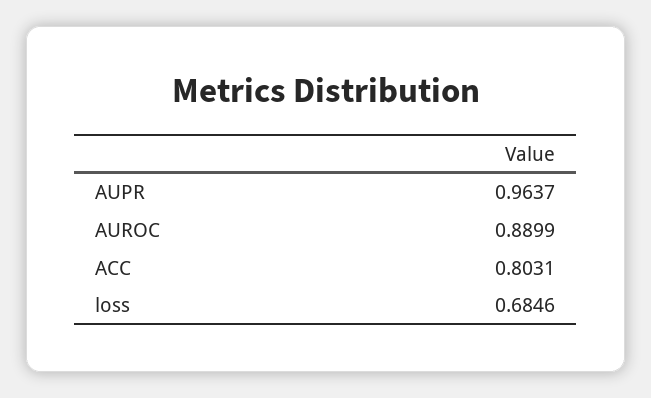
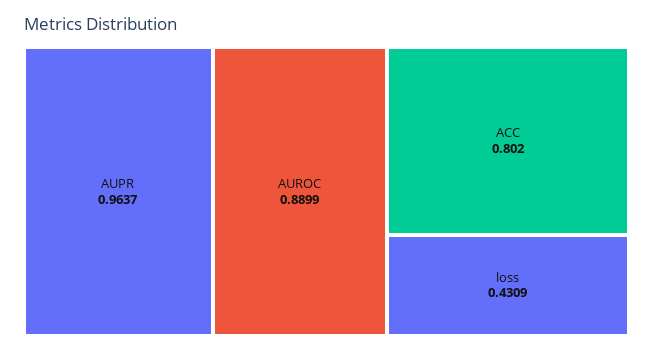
ACC: 0.8031 -> 0.802
loss: 0.6846 -> 0.4309

